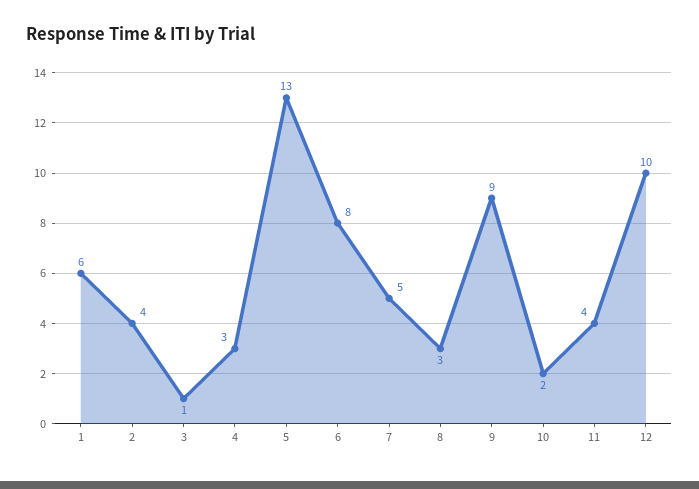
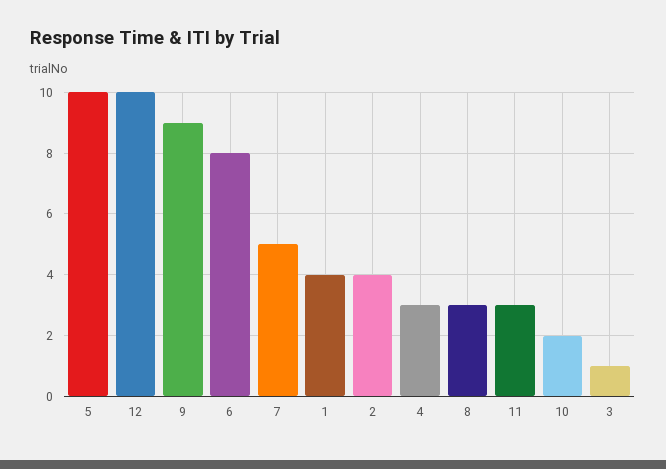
1: 6 -> 4
5: 13 -> 10
11: 4 -> 3

